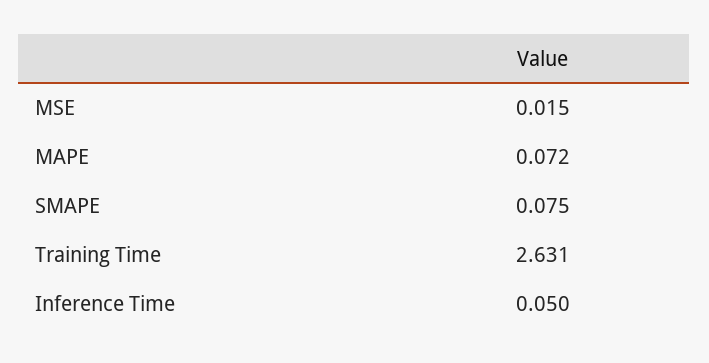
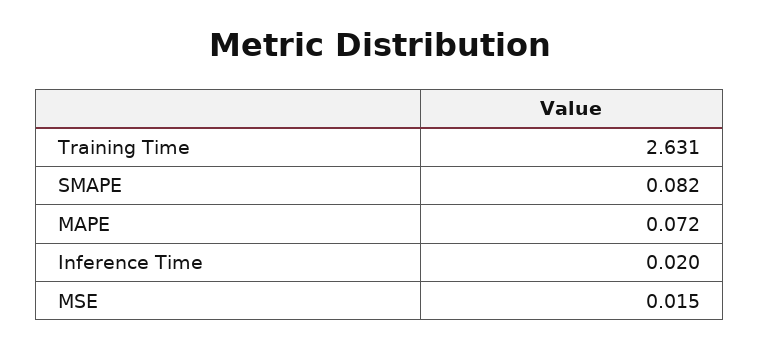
SMAPE: 0.075 -> 0.082
Inference Time: 0.05 -> 0.02

